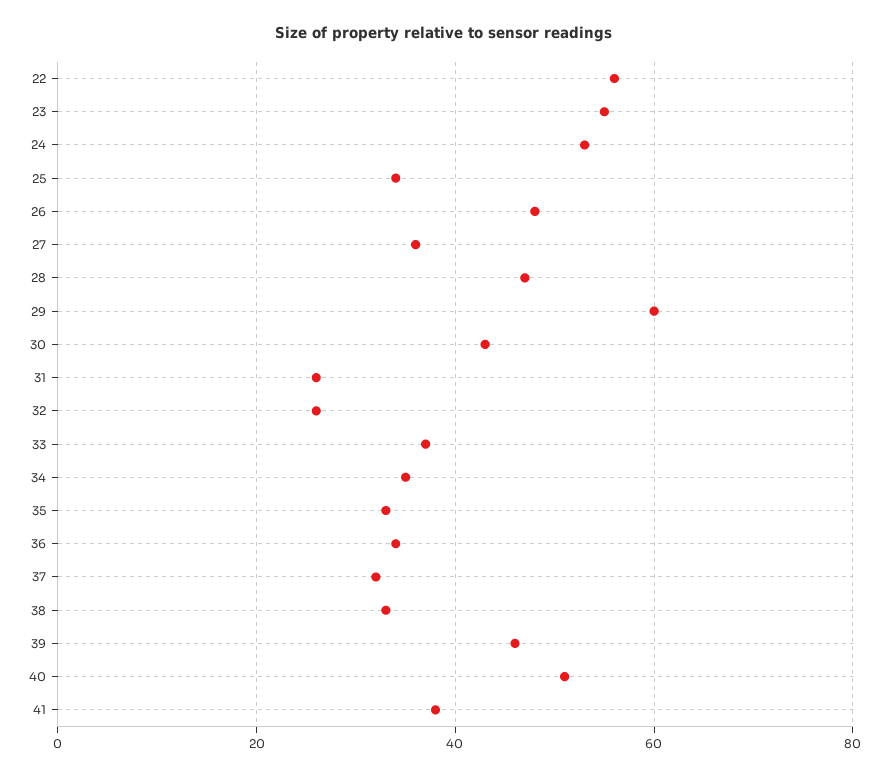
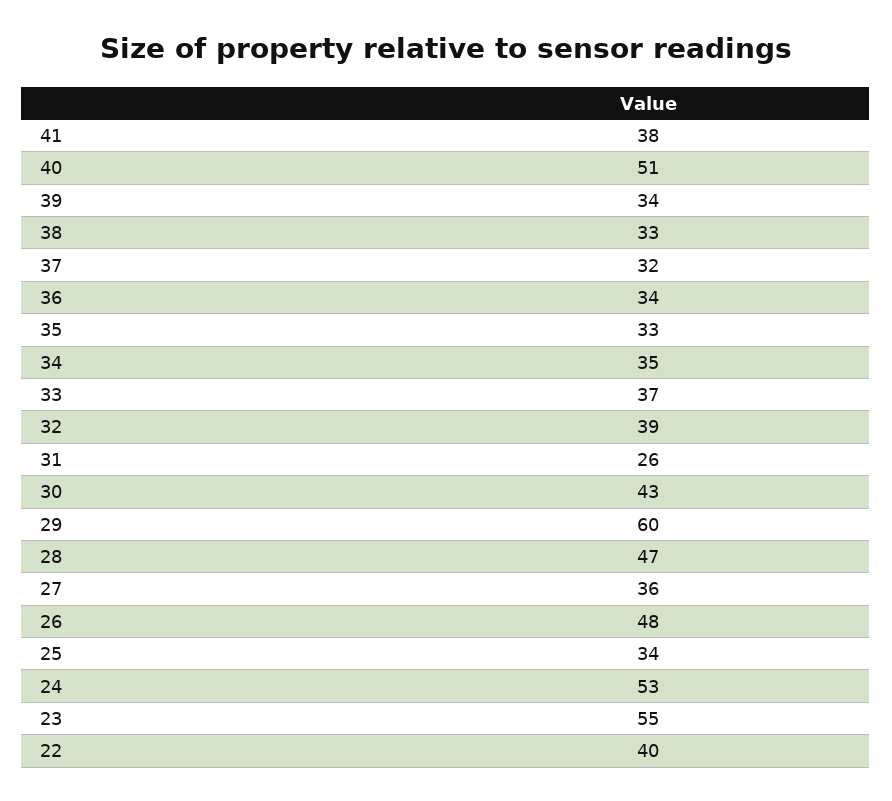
22: 55 -> 40
32: 25 -> 39
39: 45 -> 34

